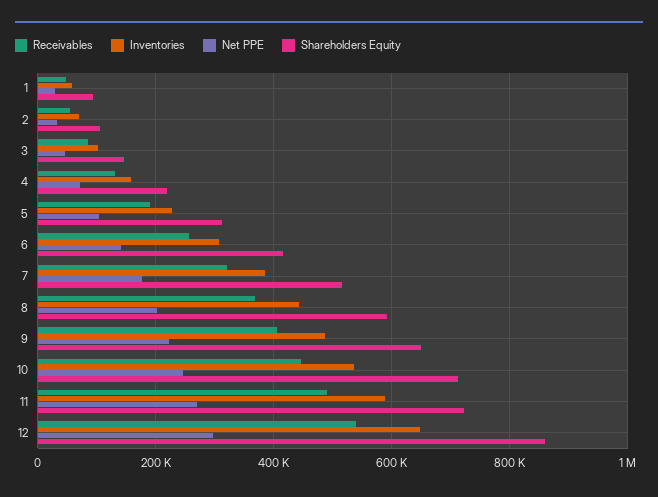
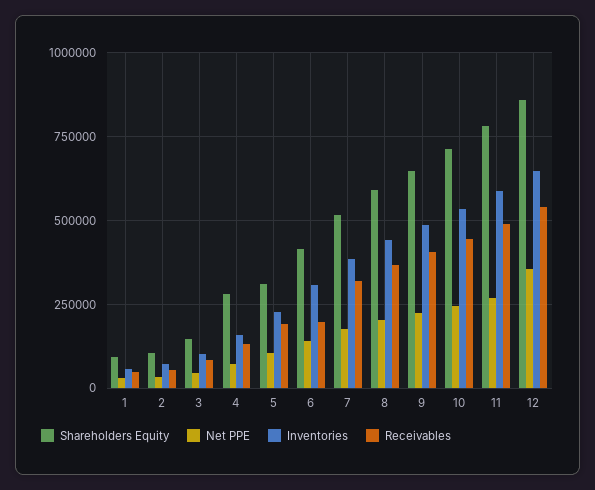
Shareholders Equity, 4: 220000 -> 275000
Receivables, 6: 260000 -> 200000
Shareholders Equity, 11: 720000 -> 775000
Net PPE, 12: 300000 -> 350000

